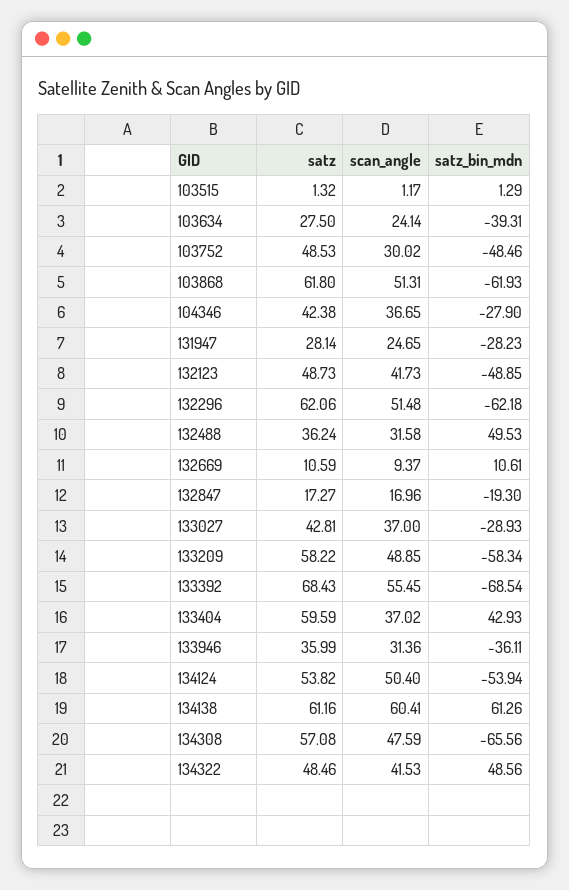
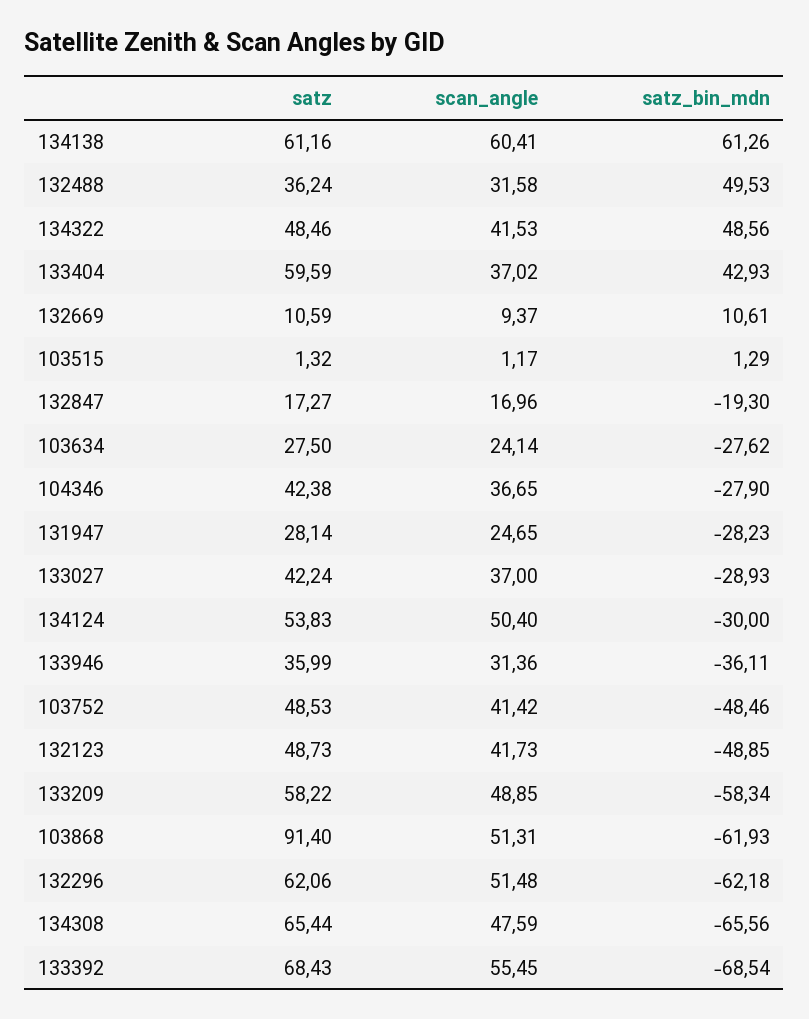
satz_bin_mdn, 103634: -39.31 -> -27.62
scan_angle, 103752: 30.02 -> 41.42
satz, 103868: 61.8 -> 91.4
satz, 133027: 42.81 -> 42.24
satz, 134124: 53.82 -> 53.83
satz_bin_mdn, 134124: -53.94 -> -30
satz, 134308: 57.08 -> 65.44

